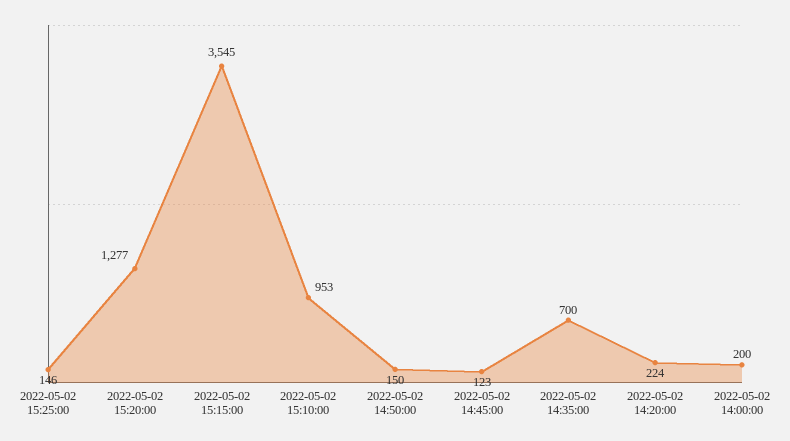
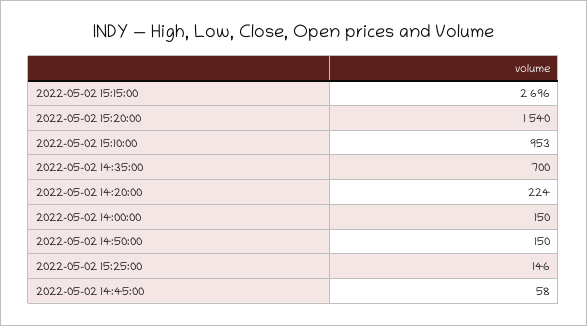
2022-05-02 15:20:00: 1277 -> 1540
2022-05-02 15:15:00: 3545 -> 2696
2022-05-02 14:45:00: 123 -> 58
2022-05-02 14:00:00: 200 -> 150

